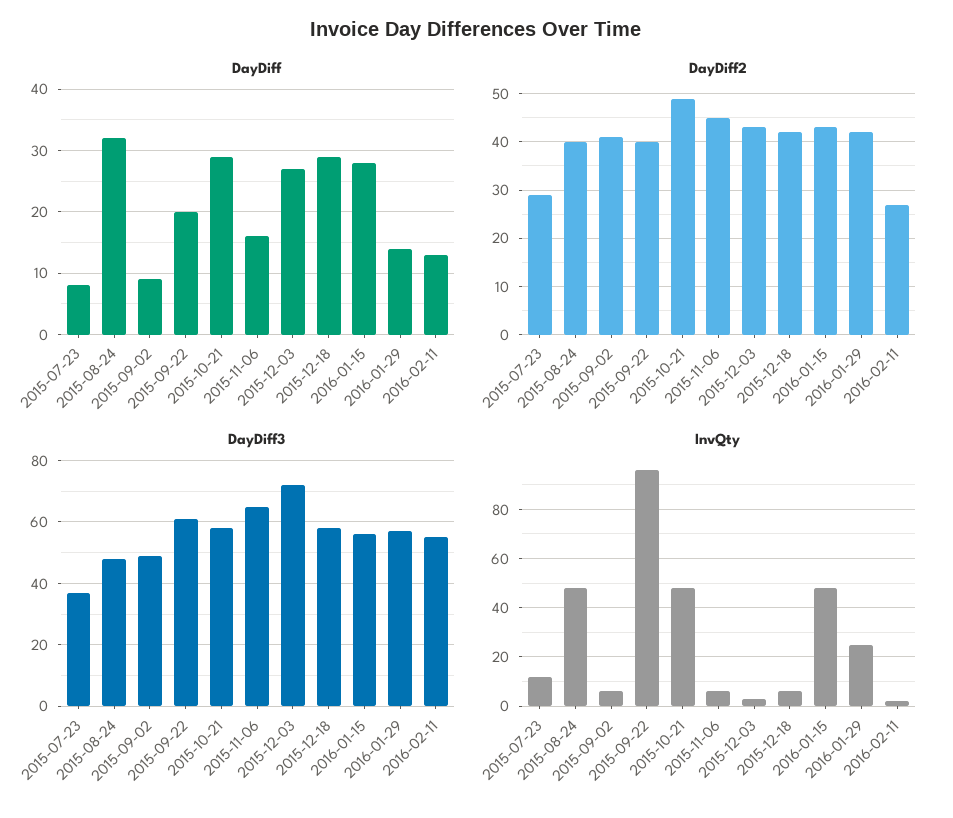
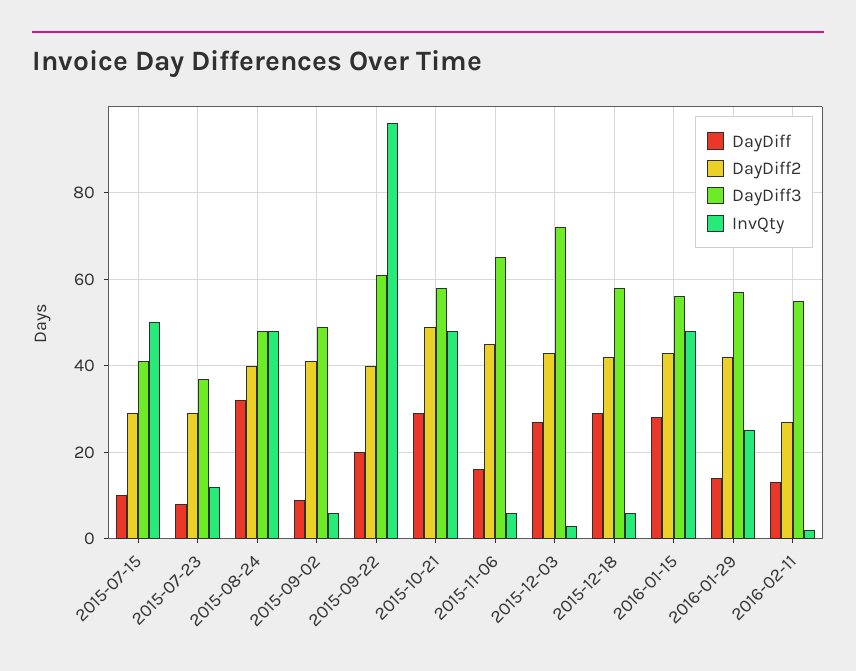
DayDiff, 2015-07-15: none -> 10
DayDiff2, 2015-07-15: none -> 30
DayDiff3, 2015-07-15: none -> 40
InvQty, 2015-07-15: none -> 50

